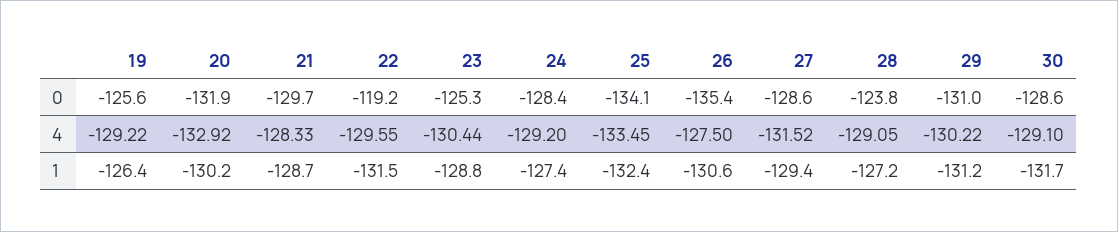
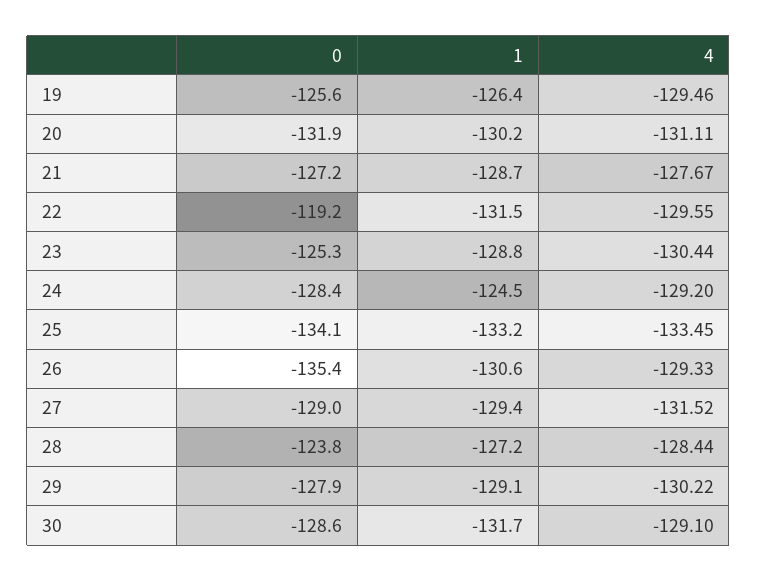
21, 0: -129.7 -> -127.2
27, 0: -128.6 -> -129
29, 0: -131 -> -127.9
19, 4: -129.22 -> -129.46
20, 4: -132.92 -> -131.11
21, 4: -128.33 -> -127.67
26, 4: -127.5 -> -129.33
28, 4: -129.05 -> -128.44
24, 1: -127.4 -> -124.5
25, 1: -132.4 -> -133.2
29, 1: -131.2 -> -129.1

